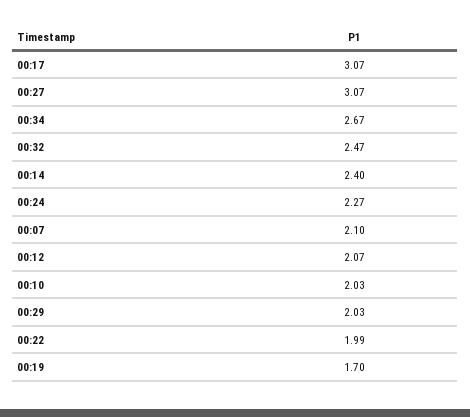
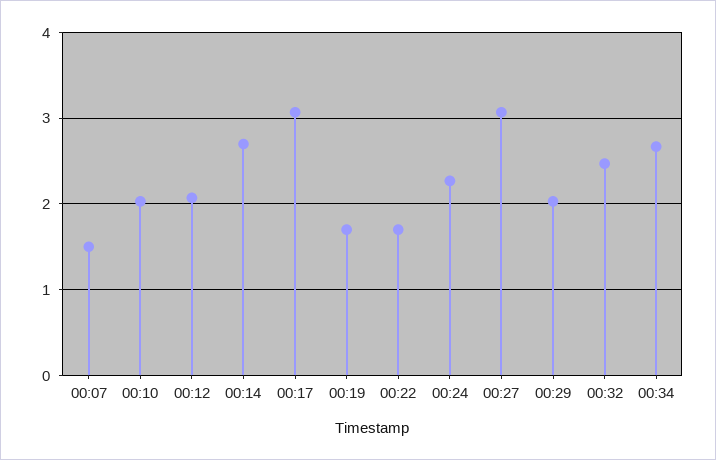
00:14: 2.4 -> 2.7
00:07: 2.1 -> 1.5
00:22: 1.99 -> 1.7

